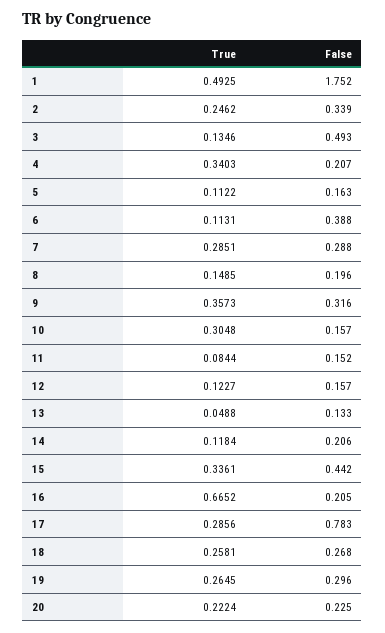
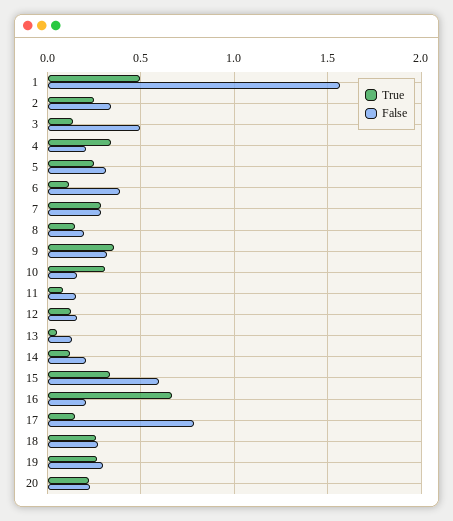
False, 1: 1.752 -> 1.55
True, 5: 0.1122 -> 0.25
False, 5: 0.163 -> 0.3
False, 15: 0.442 -> 0.6
True, 17: 0.2856 -> 0.15

